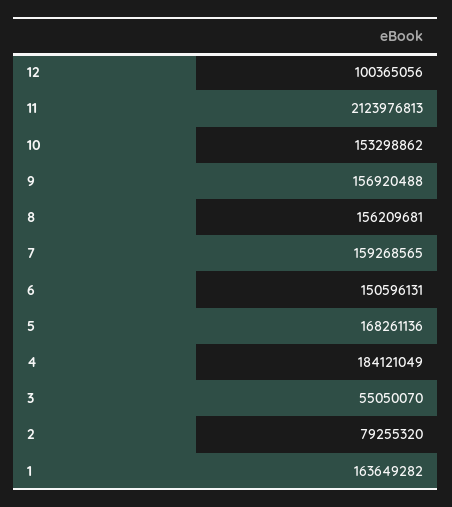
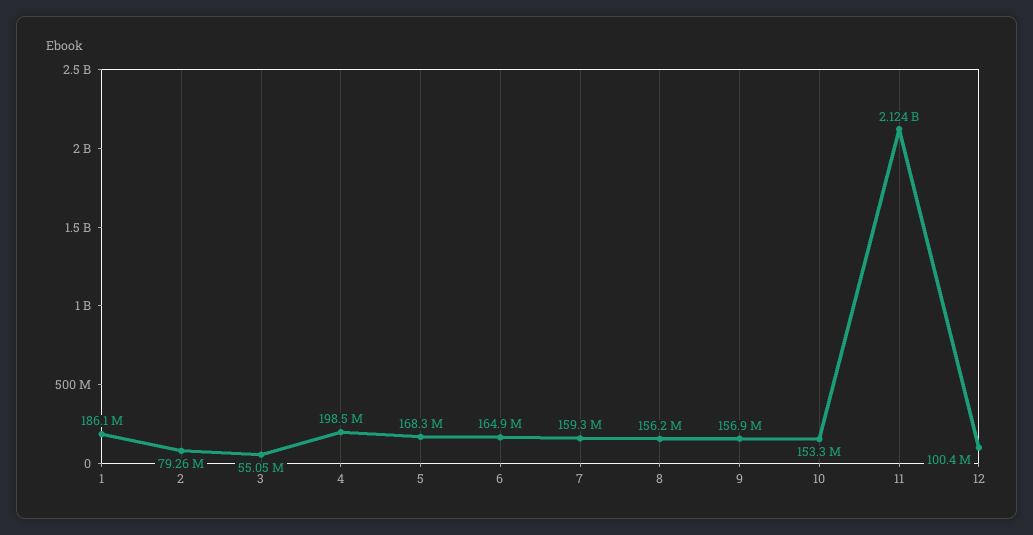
6: 150596131 -> 164900000
4: 184121049 -> 198500000
1: 163649282 -> 186100000

